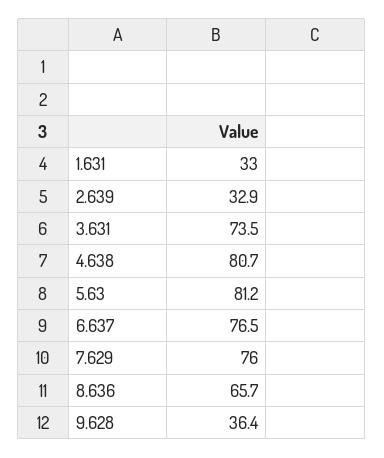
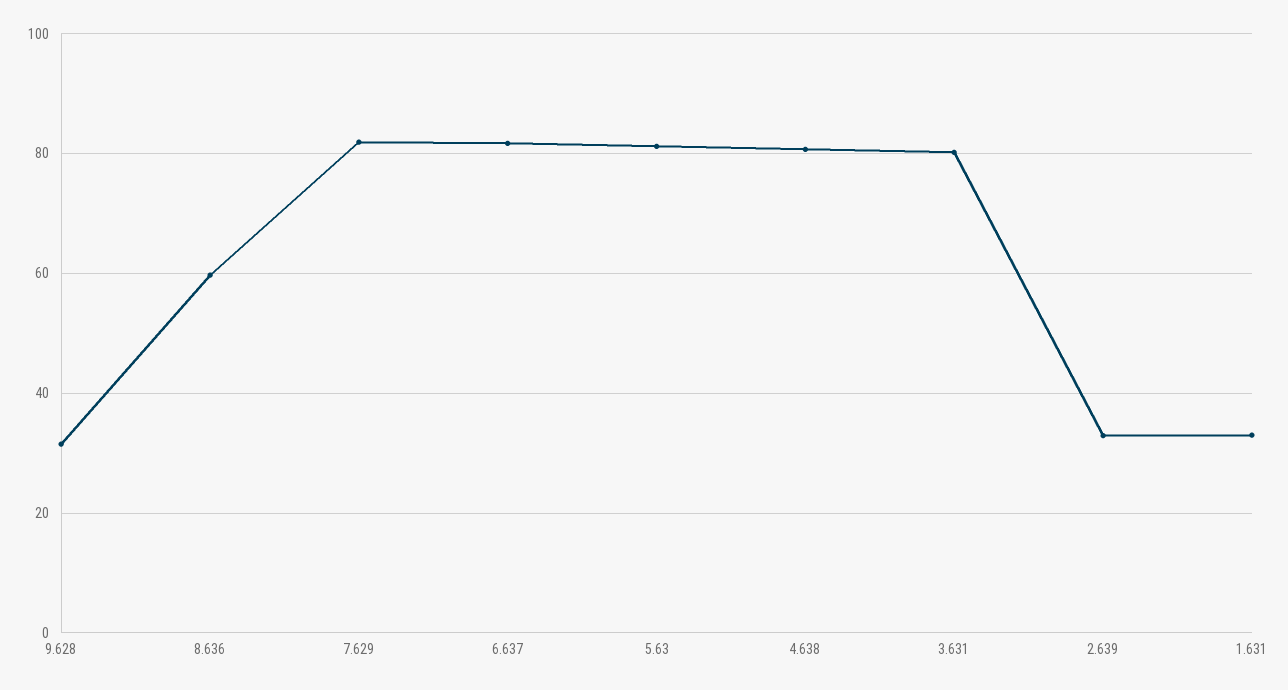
3.631: 73.5 -> 80
6.637: 76.5 -> 82
7.629: 76 -> 82
8.636: 65.7 -> 60
9.628: 36.4 -> 32

